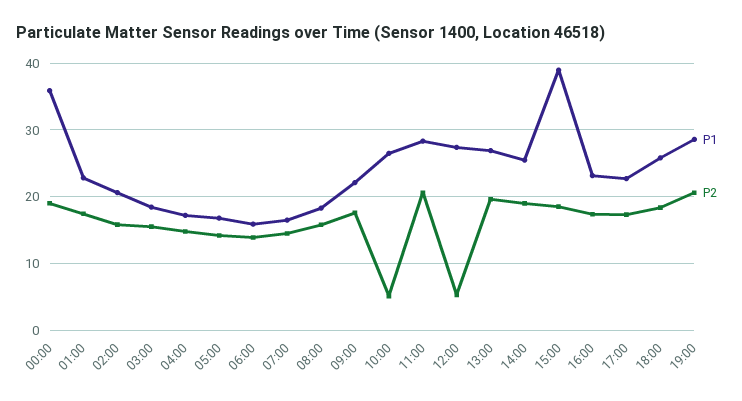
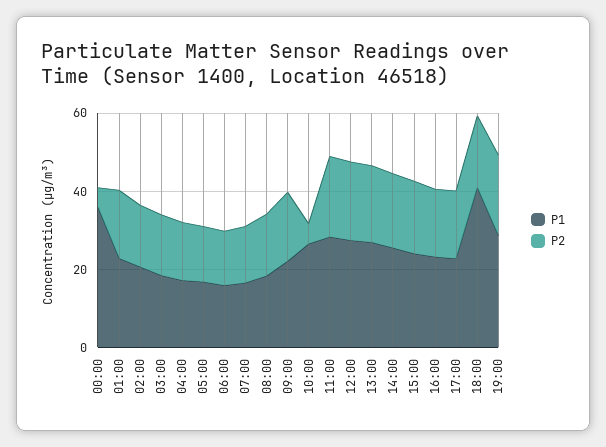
P2, 00:00: 19 -> 5
P2, 12:00: 5 -> 20
P1, 15:00: 39 -> 25
P1, 18:00: 26 -> 40

